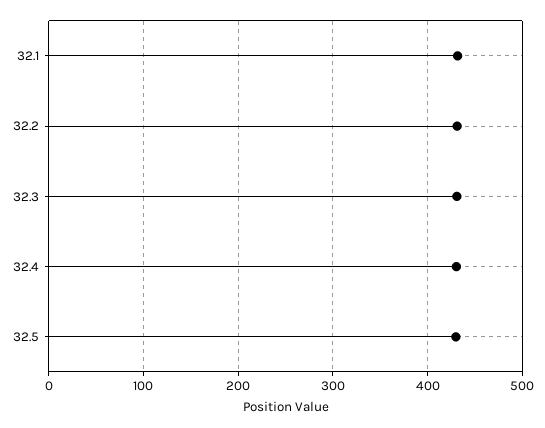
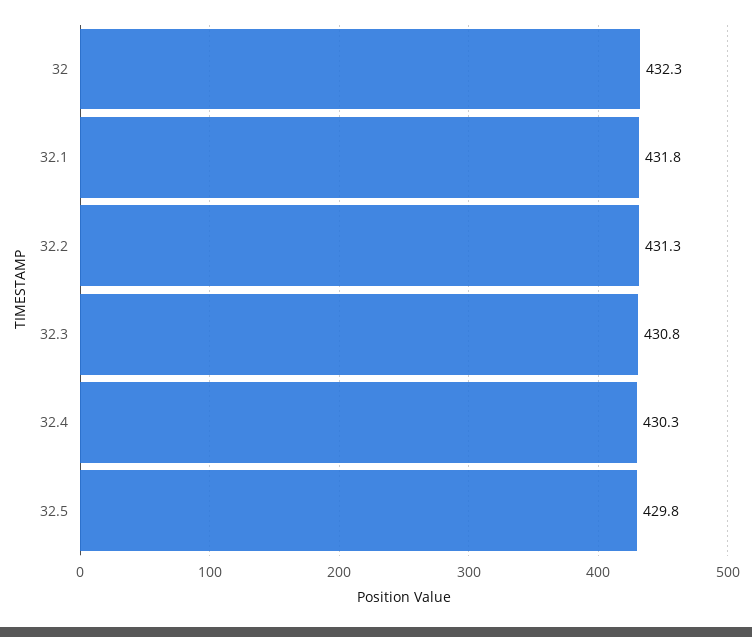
32: none -> 432.3

